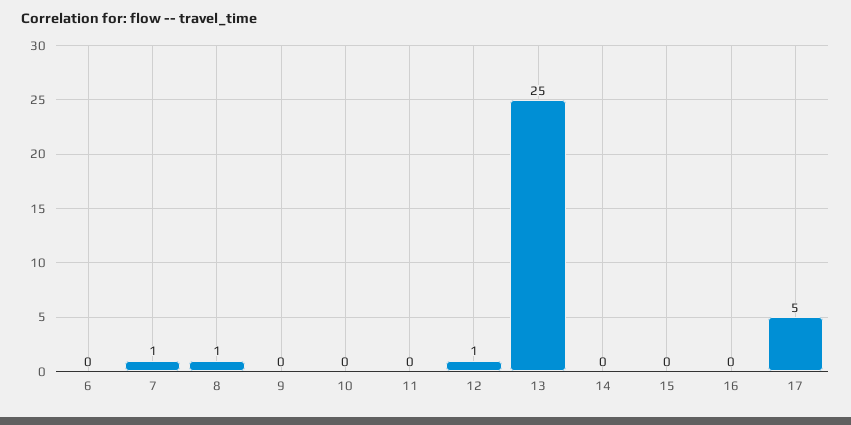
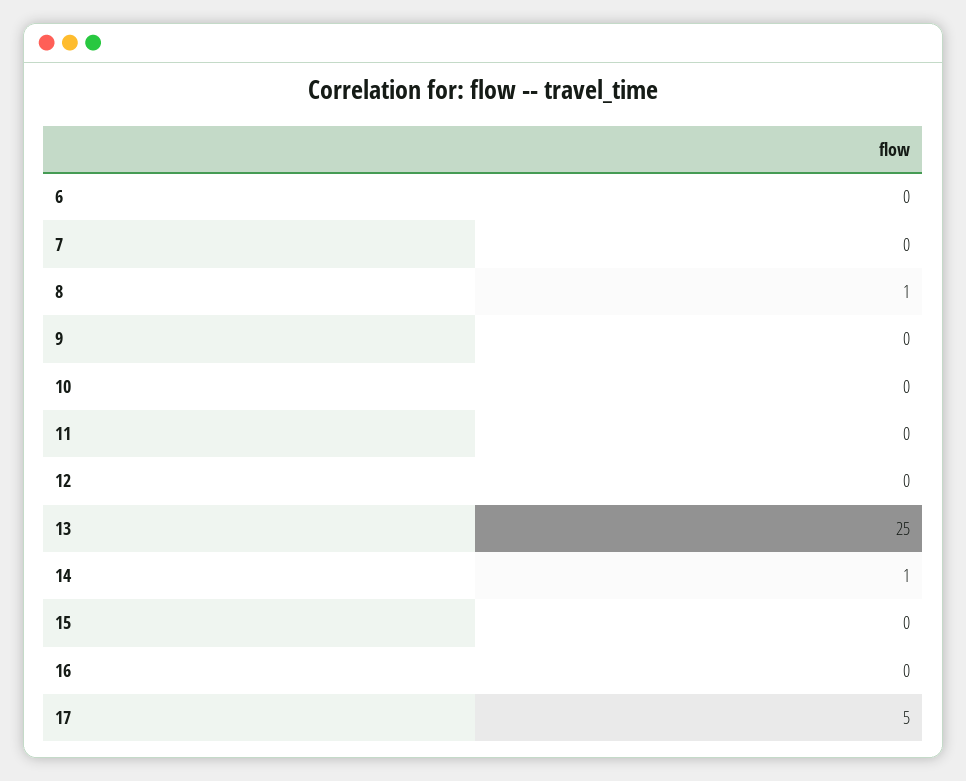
7: 1 -> 0
12: 1 -> 0
14: 0 -> 1

